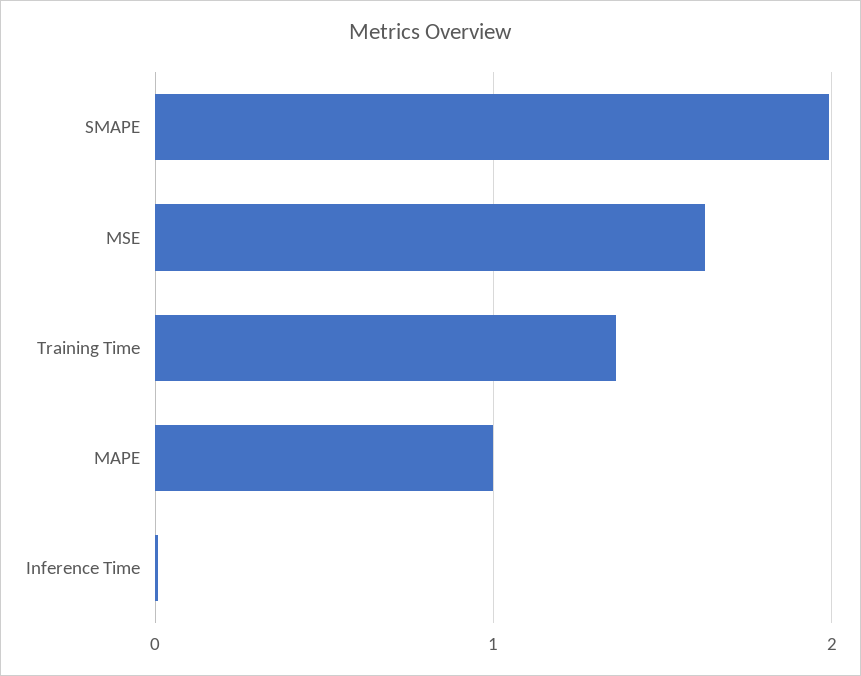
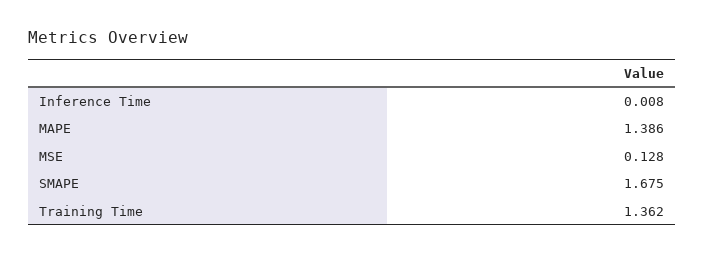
SMAPE: 2 -> 1.675
MSE: 1.6 -> 0.128
MAPE: 1 -> 1.386

